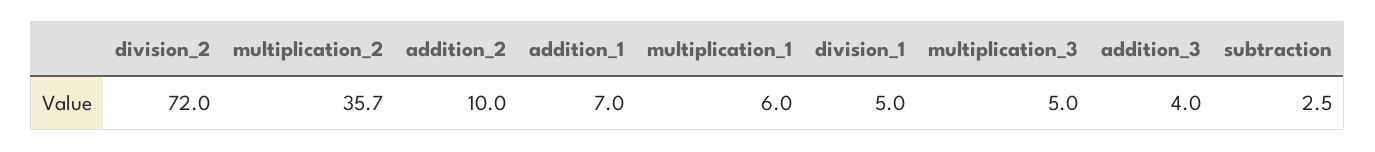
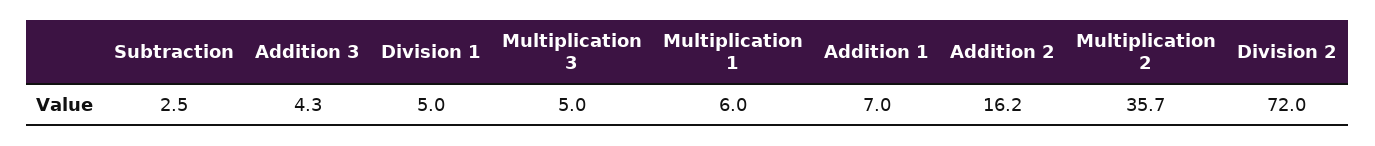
addition_2: 10 -> 16.2
addition_3: 4 -> 4.3

